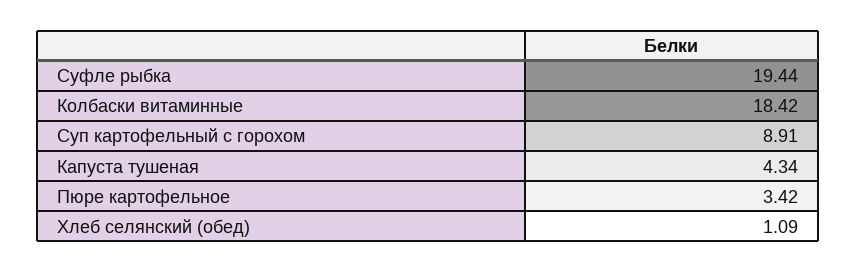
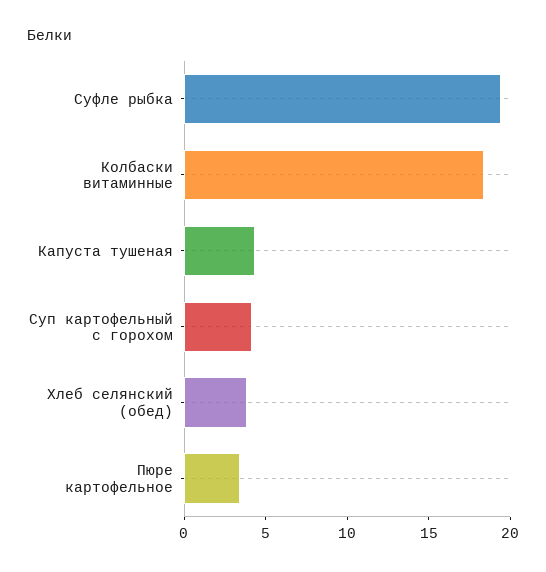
Суп картофельный с горохом: 8.91 -> 4
Хлеб селянский (обед): 1.09 -> 4

